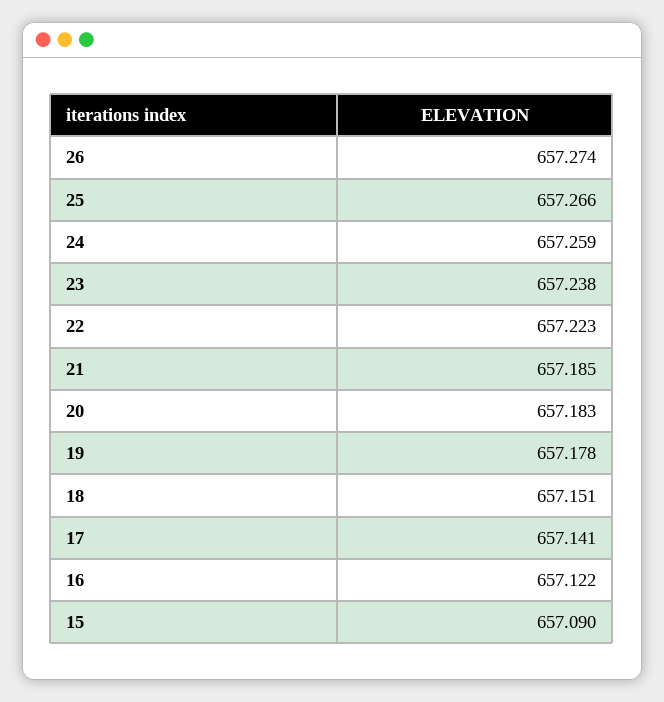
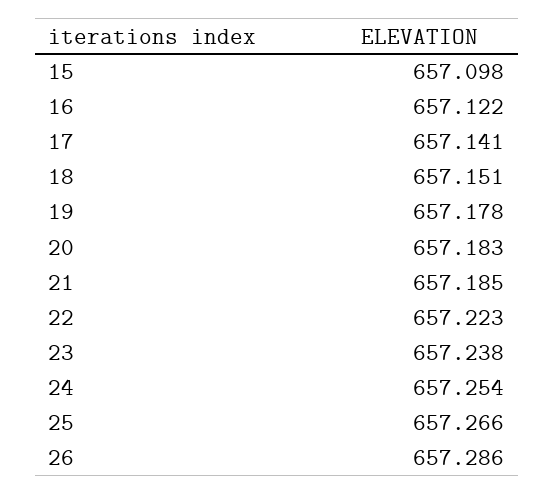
26: 657.274 -> 657.286
24: 657.259 -> 657.254
15: 657.09 -> 657.098

